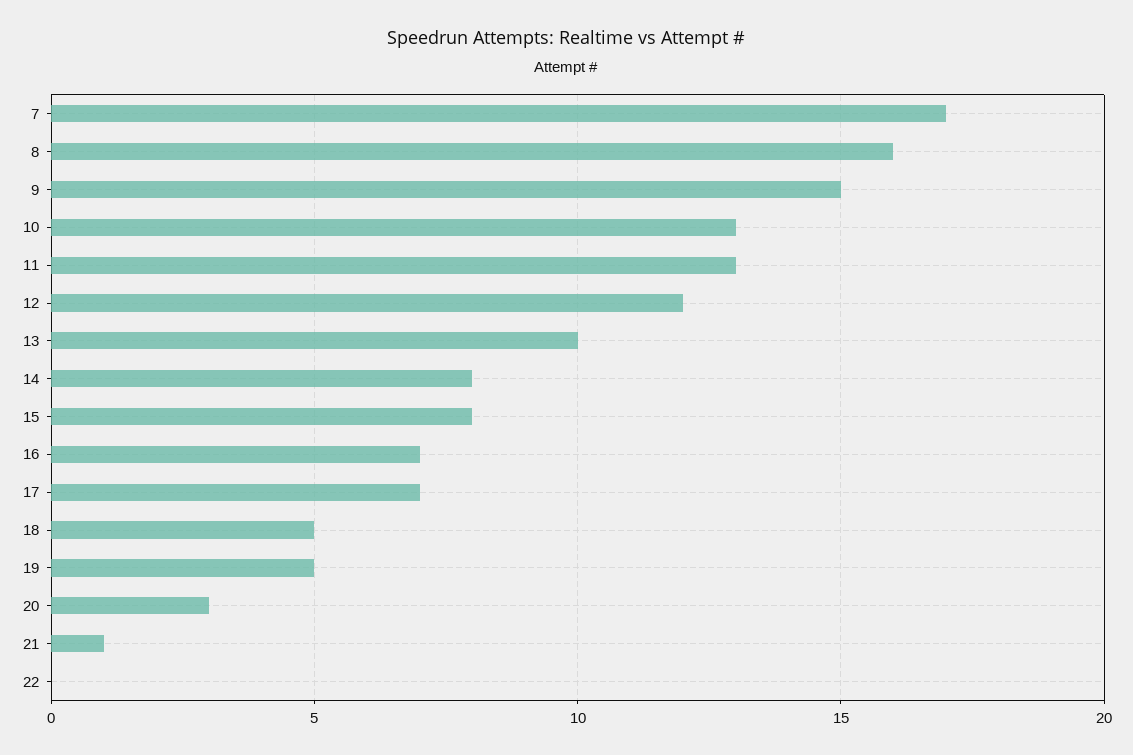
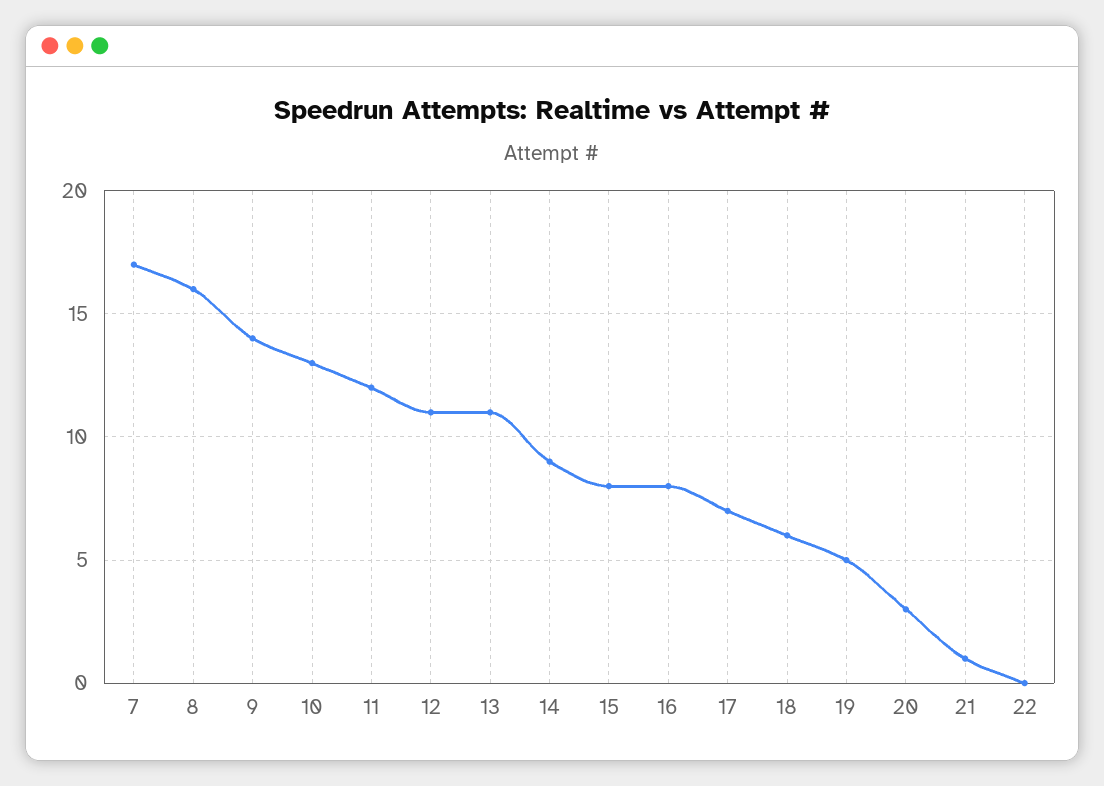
9: 15 -> 14
11: 13 -> 12
12: 12 -> 11
13: 10 -> 11
14: 8 -> 9
16: 7 -> 8
18: 5 -> 6

